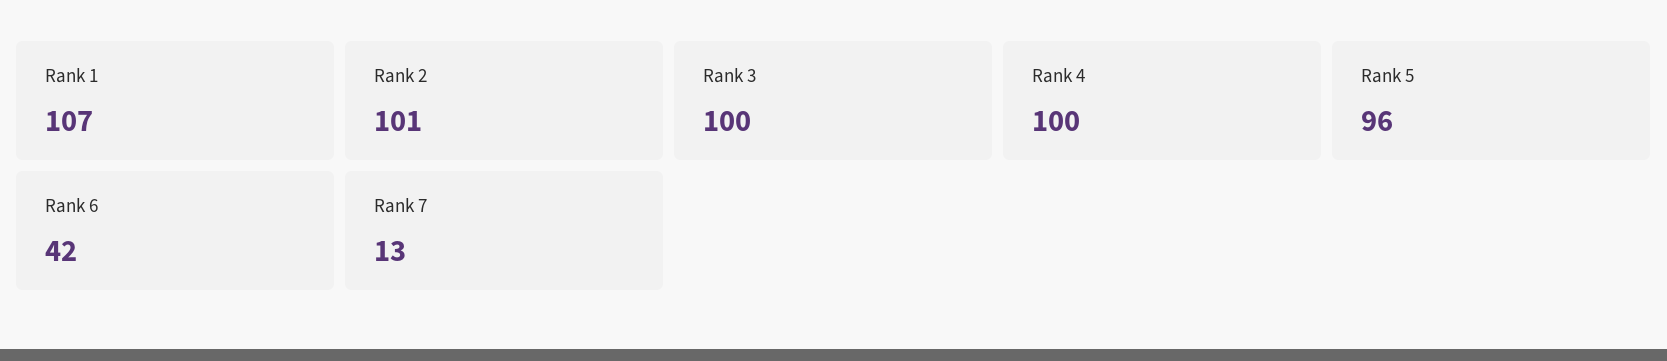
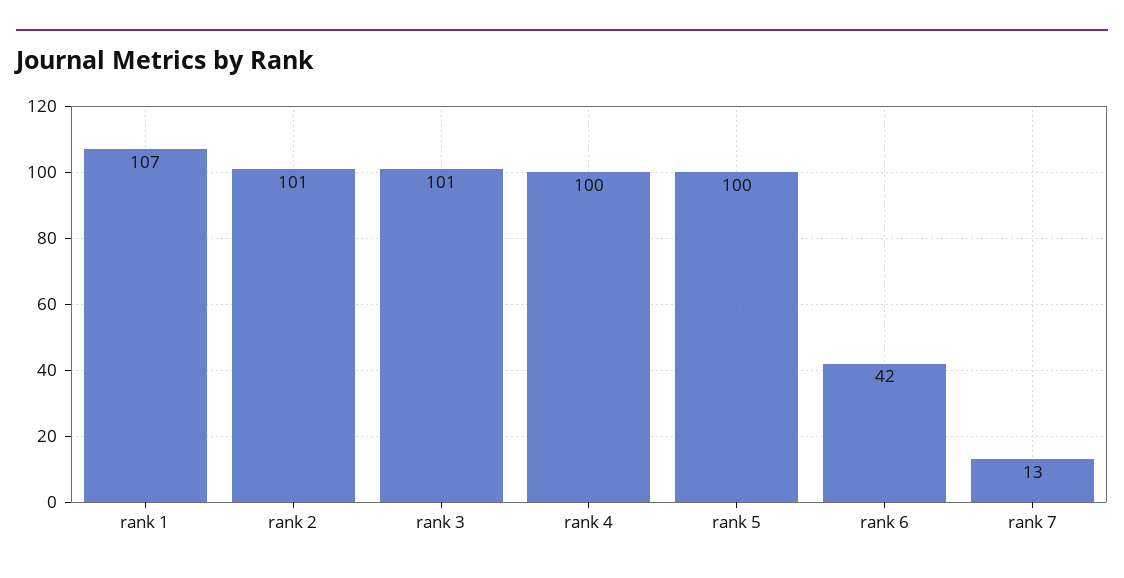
Rank 3: 100 -> 101
Rank 5: 96 -> 100

